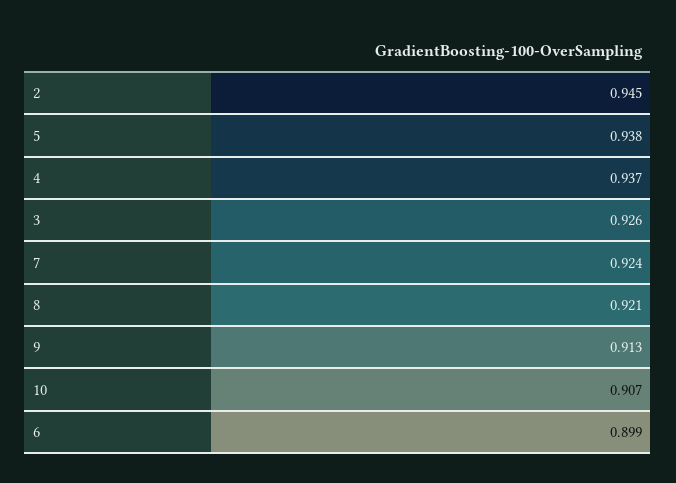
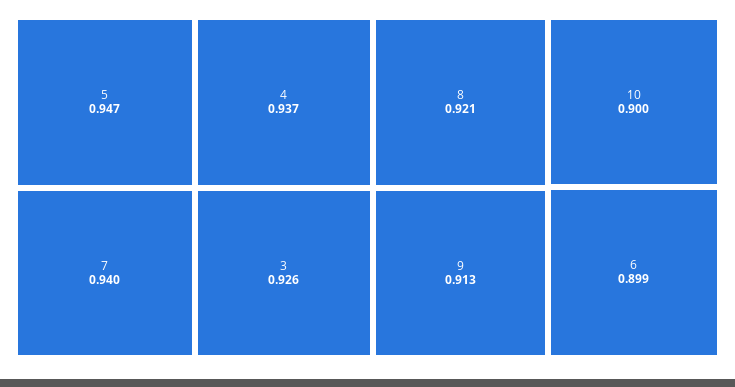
2: 0.945 -> none
5: 0.938 -> 0.947
7: 0.924 -> 0.94
10: 0.907 -> 0.9

